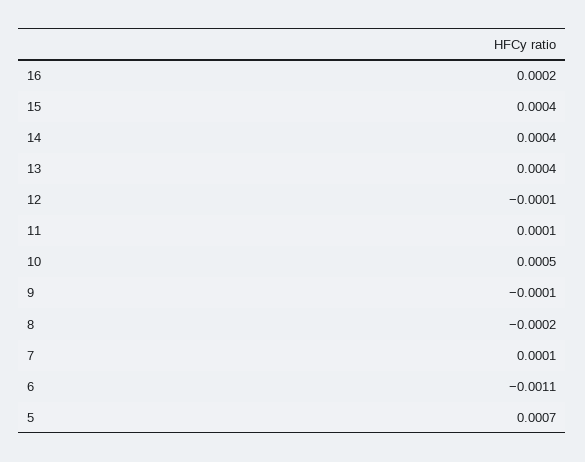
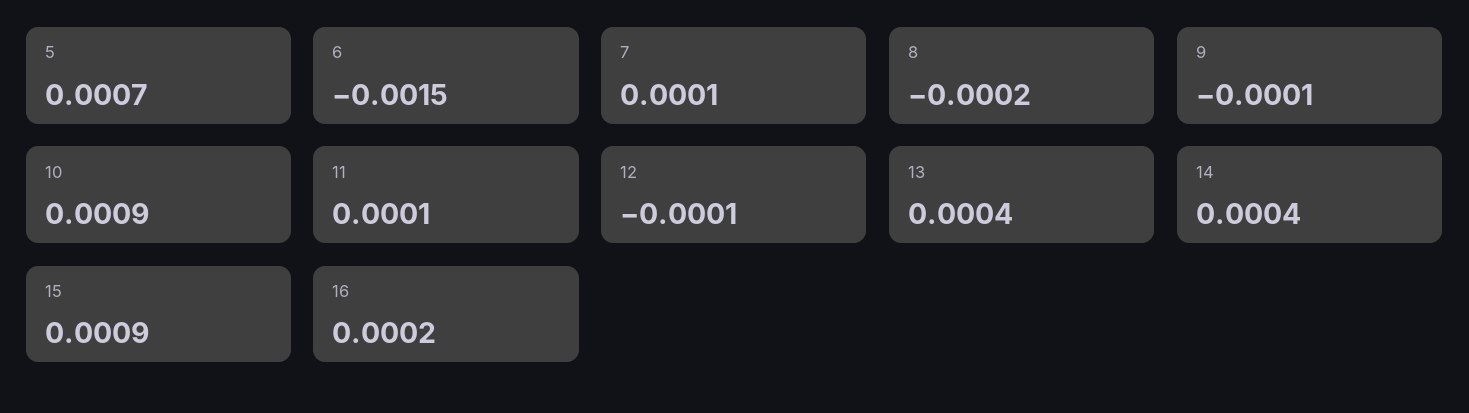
15: 0.0004 -> 0.0009
10: 0.0005 -> 0.0009
6: -0.0011 -> -0.0015

